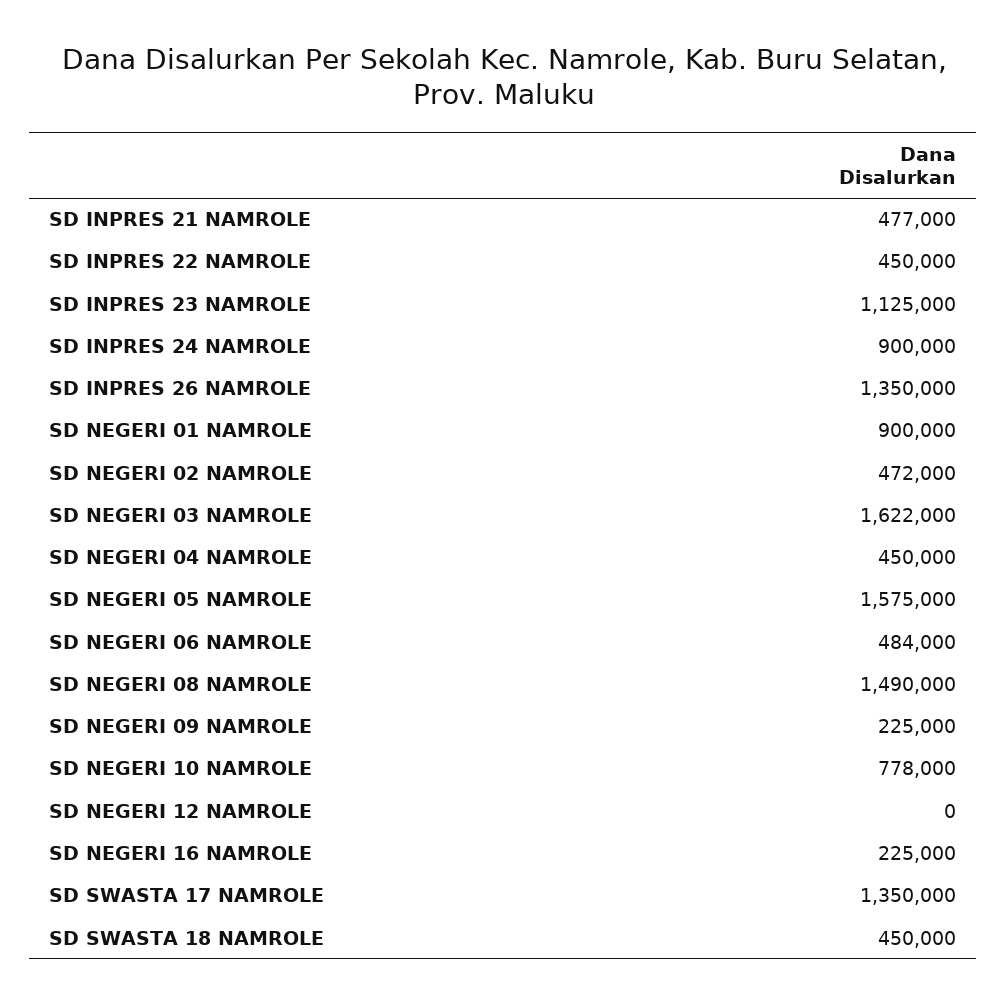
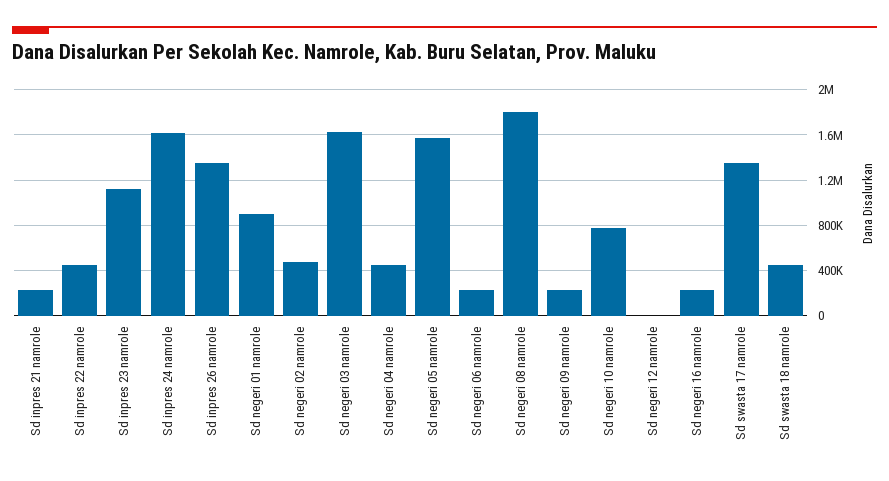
SD INPRES 21 NAMROLE: 477000 -> 200000
SD INPRES 24 NAMROLE: 900000 -> 1600000
SD NEGERI 06 NAMROLE: 484000 -> 200000
SD NEGERI 08 NAMROLE: 1490000 -> 1800000

